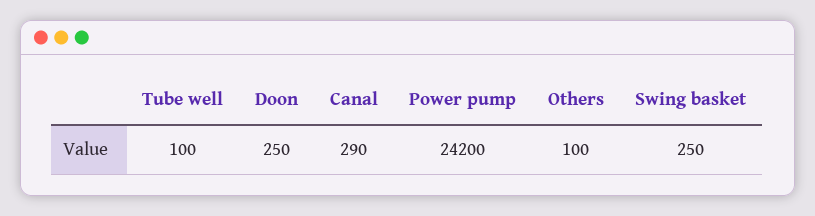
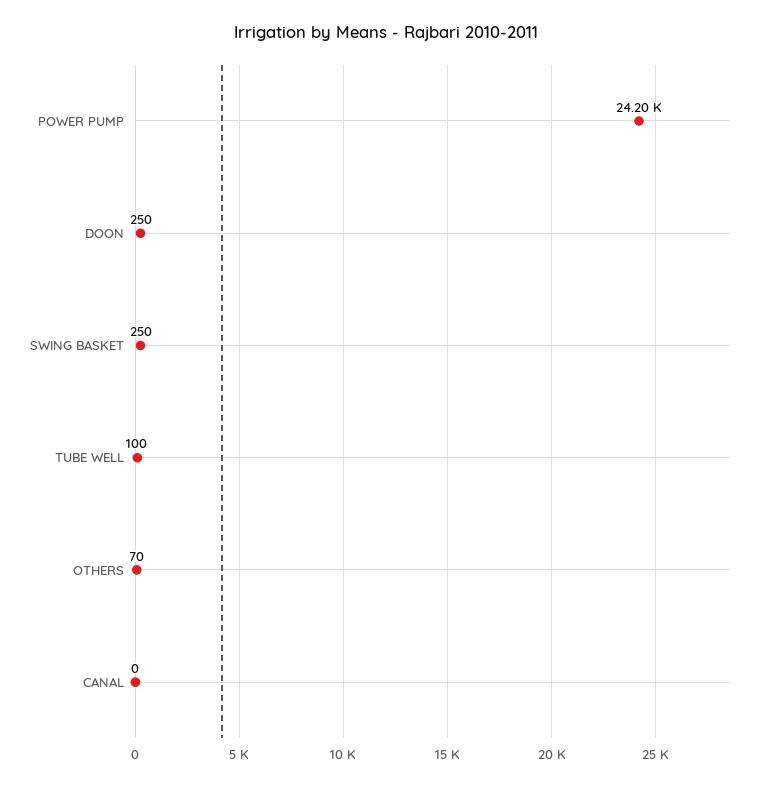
Canal: 290 -> 0
Others: 100 -> 70

